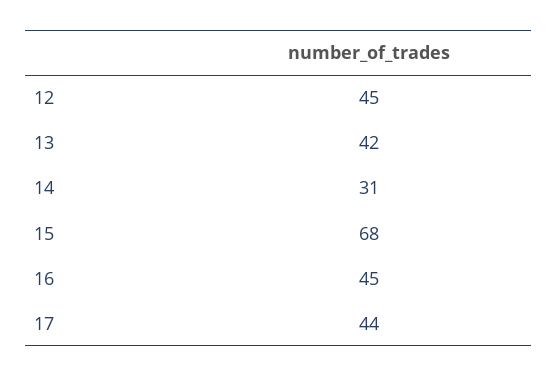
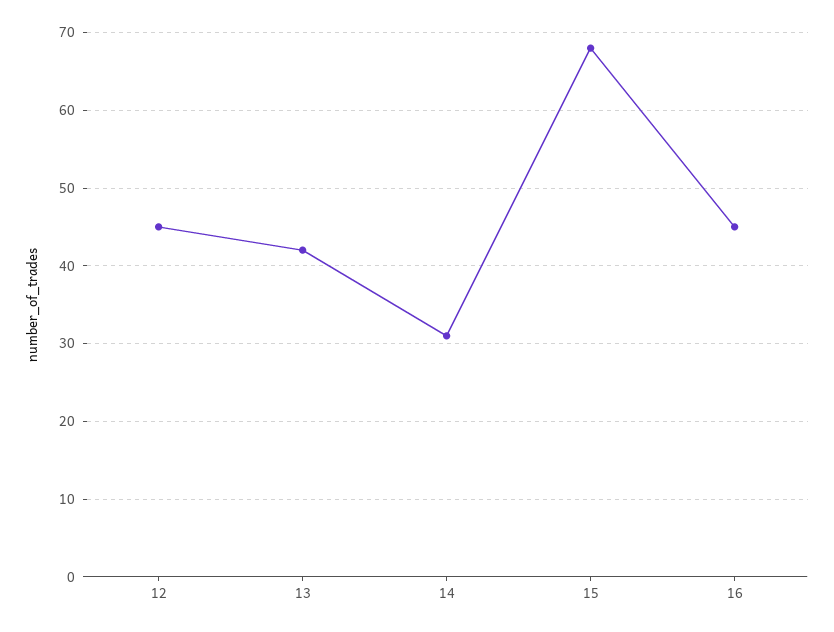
17: 44 -> none

